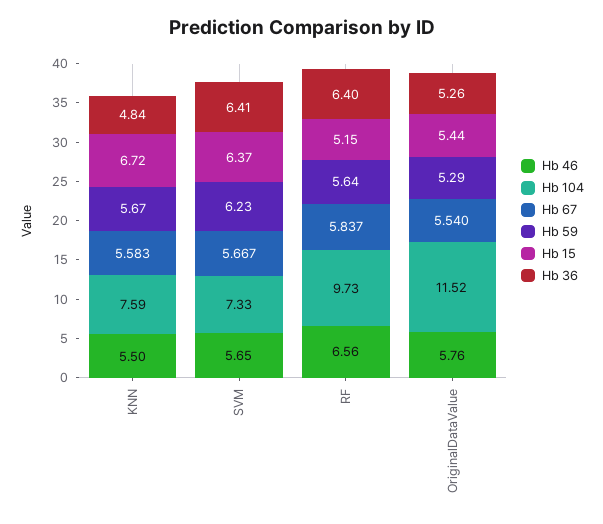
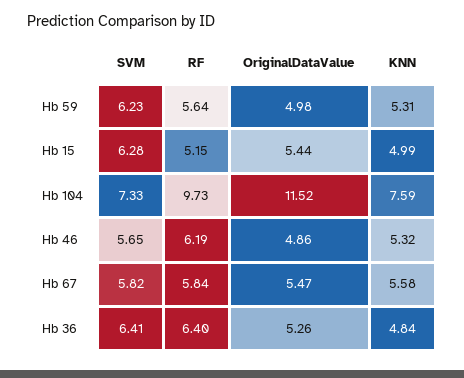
Hb 46, KNN: 5.5 -> 5.32
Hb 59, KNN: 5.67 -> 5.31
Hb 15, KNN: 6.72 -> 4.99
Hb 67, SVM: 5.667 -> 5.82
Hb 15, SVM: 6.37 -> 6.28
Hb 46, RF: 6.56 -> 6.19
Hb 46, OriginalDataValue: 5.76 -> 4.86
Hb 67, OriginalDataValue: 5.54 -> 5.47
Hb 59, OriginalDataValue: 5.29 -> 4.98

